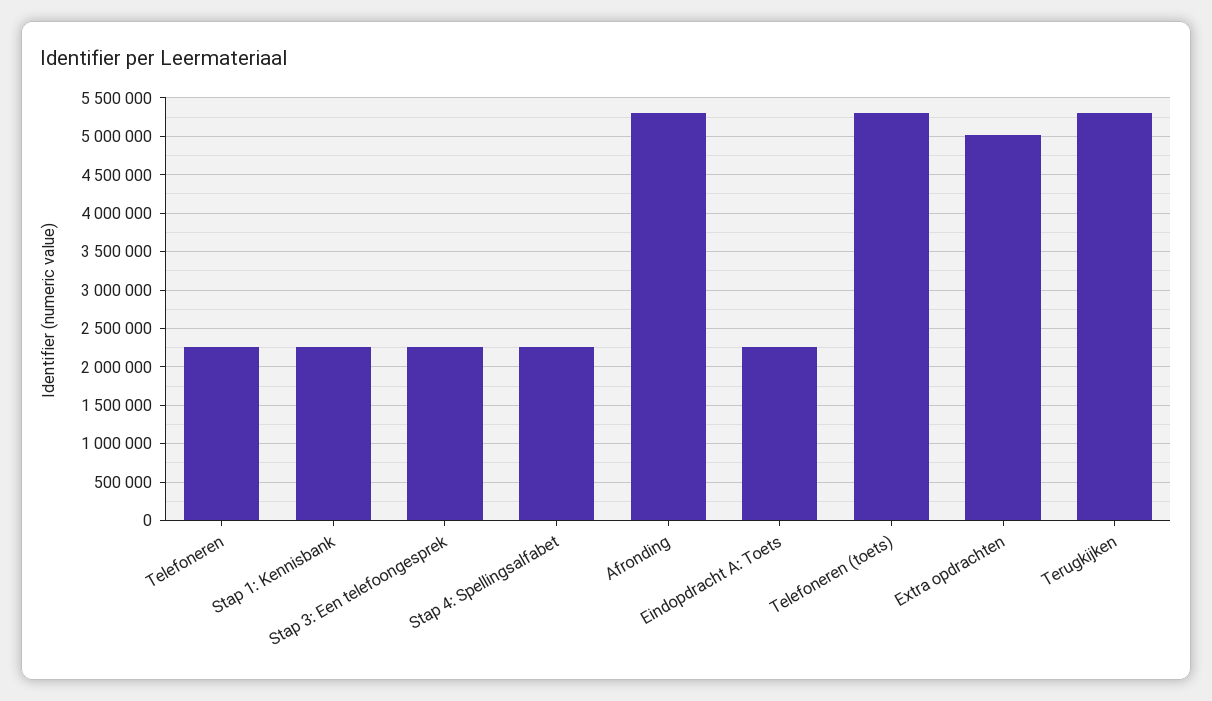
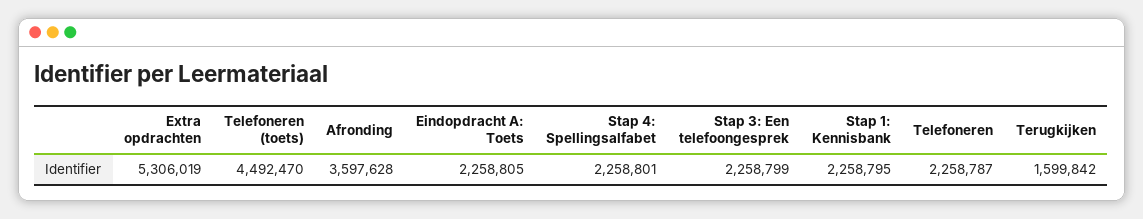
Afronding: 5300000 -> 3597628
Telefoneren (toets): 5300000 -> 4492470
Extra opdrachten: 5000000 -> 5306019
Terugkijken: 5300000 -> 1599842

